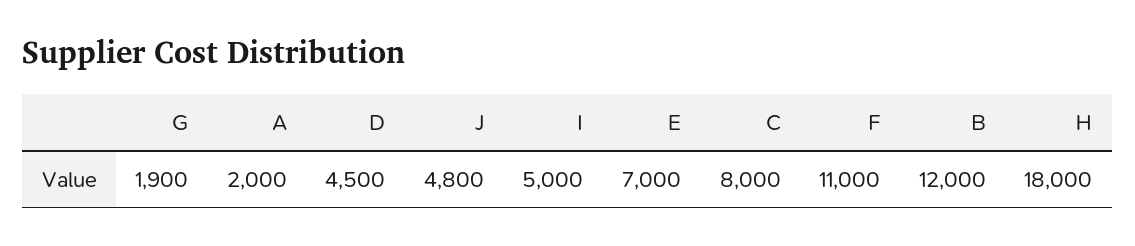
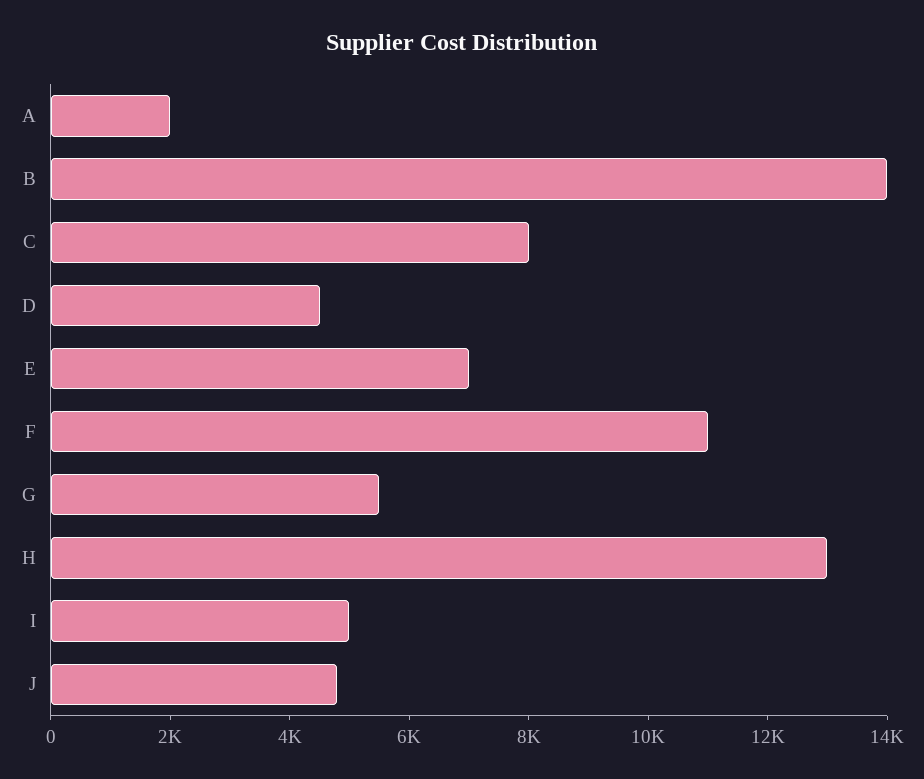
G: 1900 -> 5500
B: 12000 -> 14000
H: 18000 -> 13000

